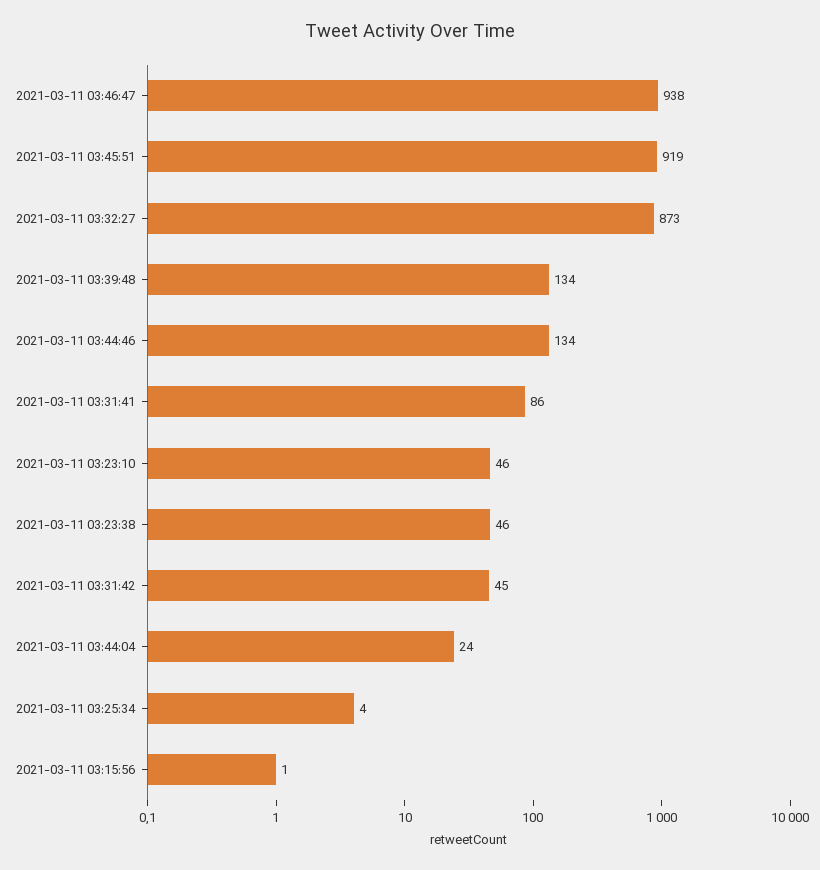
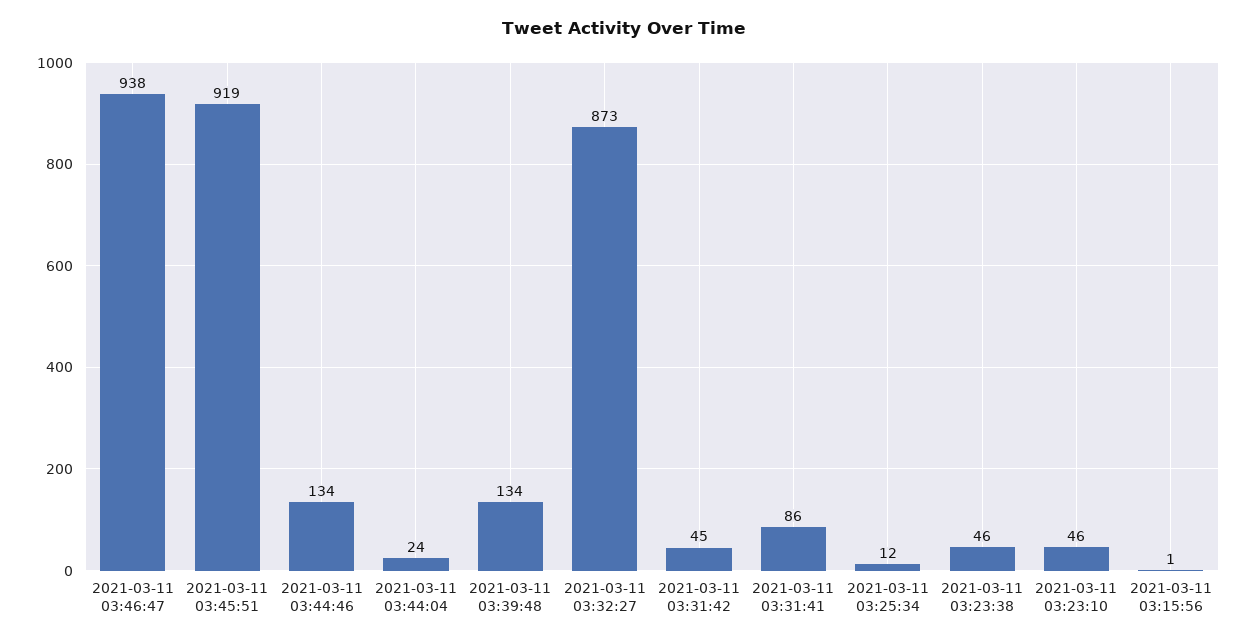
2021-03-11 03:25:34: 4 -> 12

